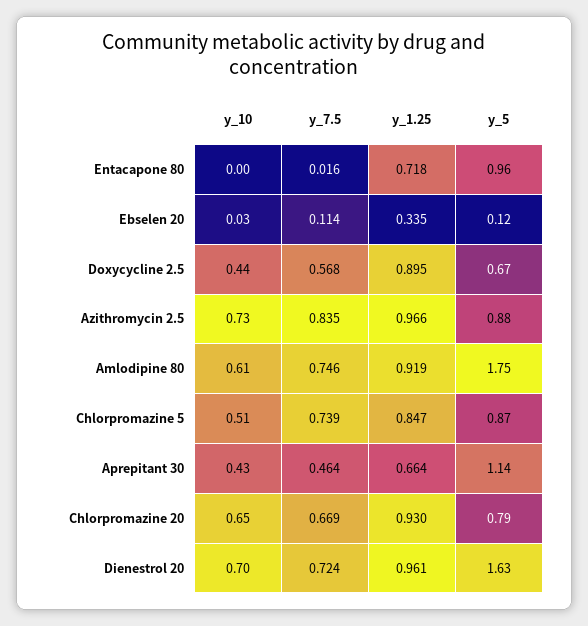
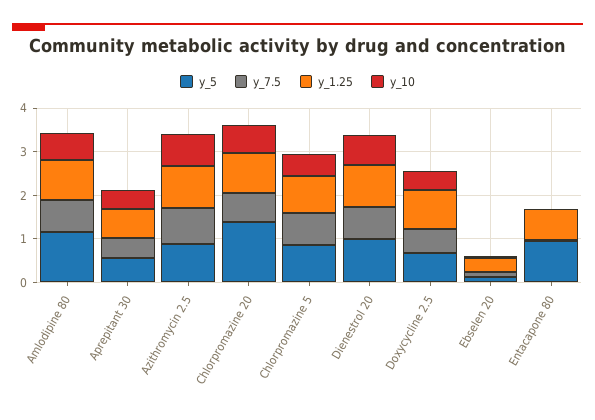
y_5, Amlodipine 80: 1.75 -> 1.2
y_5, Aprepitant 30: 1.14 -> 0.6
y_5, Chlorpromazine 20: 0.79 -> 1.4
y_5, Dienestrol 20: 1.63 -> 1

